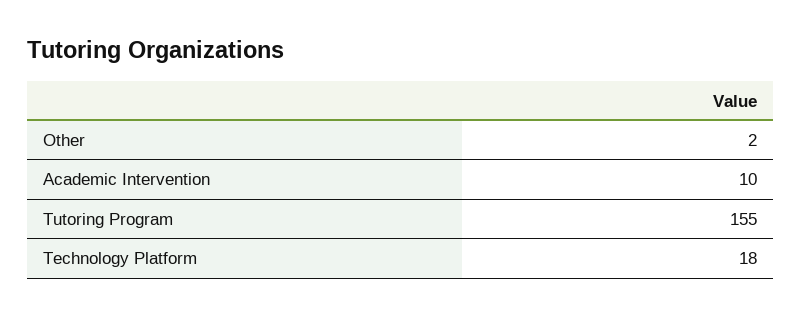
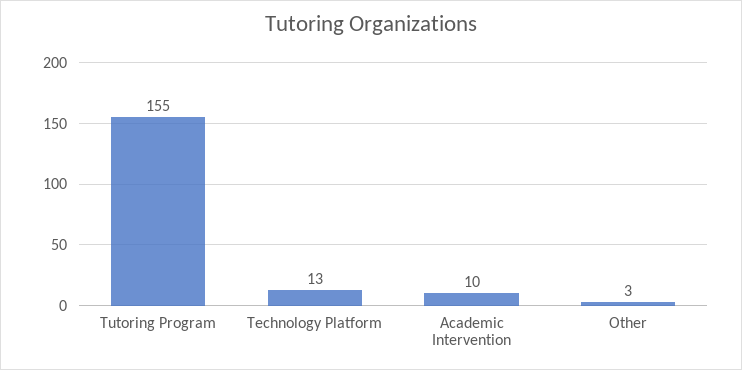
Other: 2 -> 3
Technology Platform: 18 -> 13

